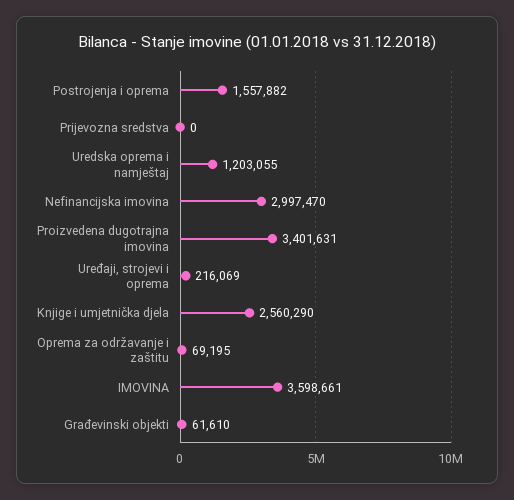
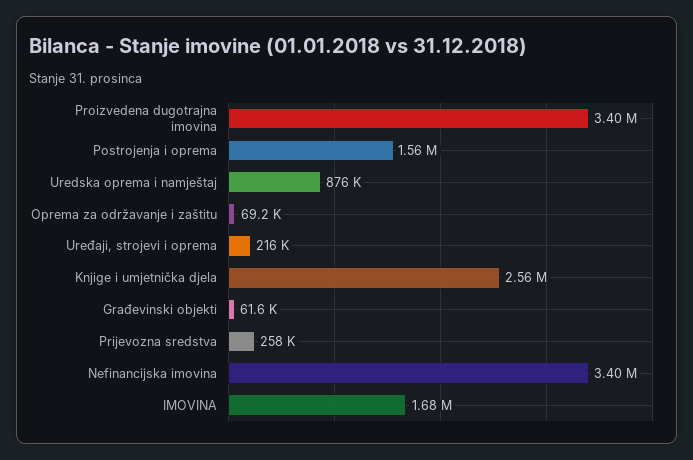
Prijevozna sredstva: 0 -> 258000
Uredska oprema i namještaj: 1203055 -> 876000
Nefinancijska imovina: 2997470 -> 3400000
IMOVINA: 3598661 -> 1680000

